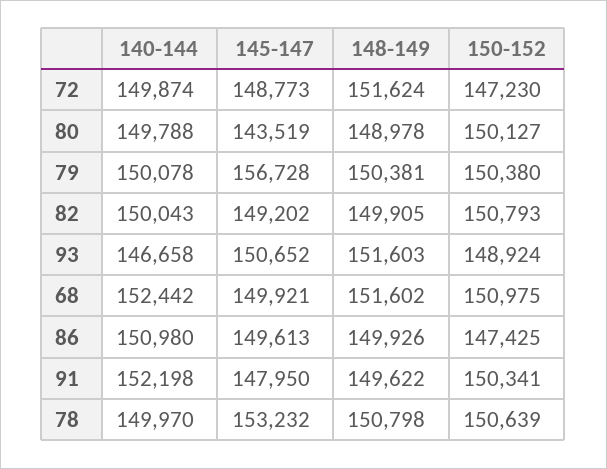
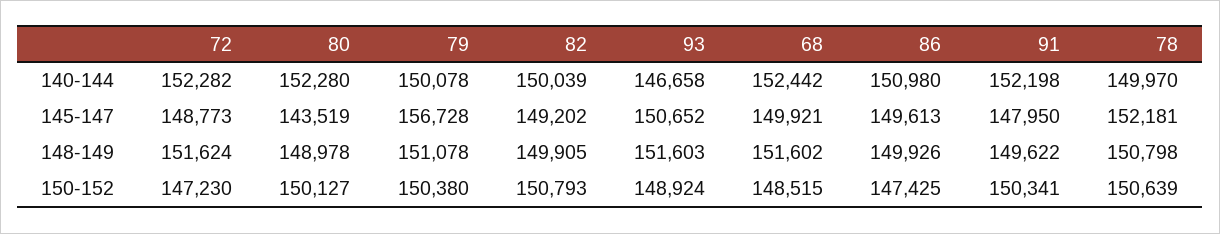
140-144, 72: 149874 -> 152282
140-144, 80: 149788 -> 152280
148-149, 79: 150381 -> 151078
140-144, 82: 150043 -> 150039
150-152, 68: 150975 -> 148515
145-147, 78: 153232 -> 152181

